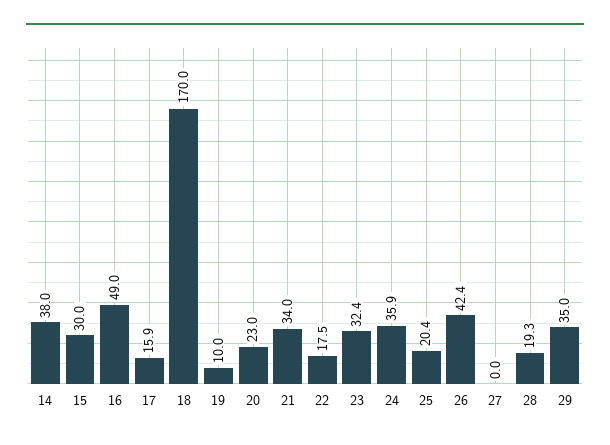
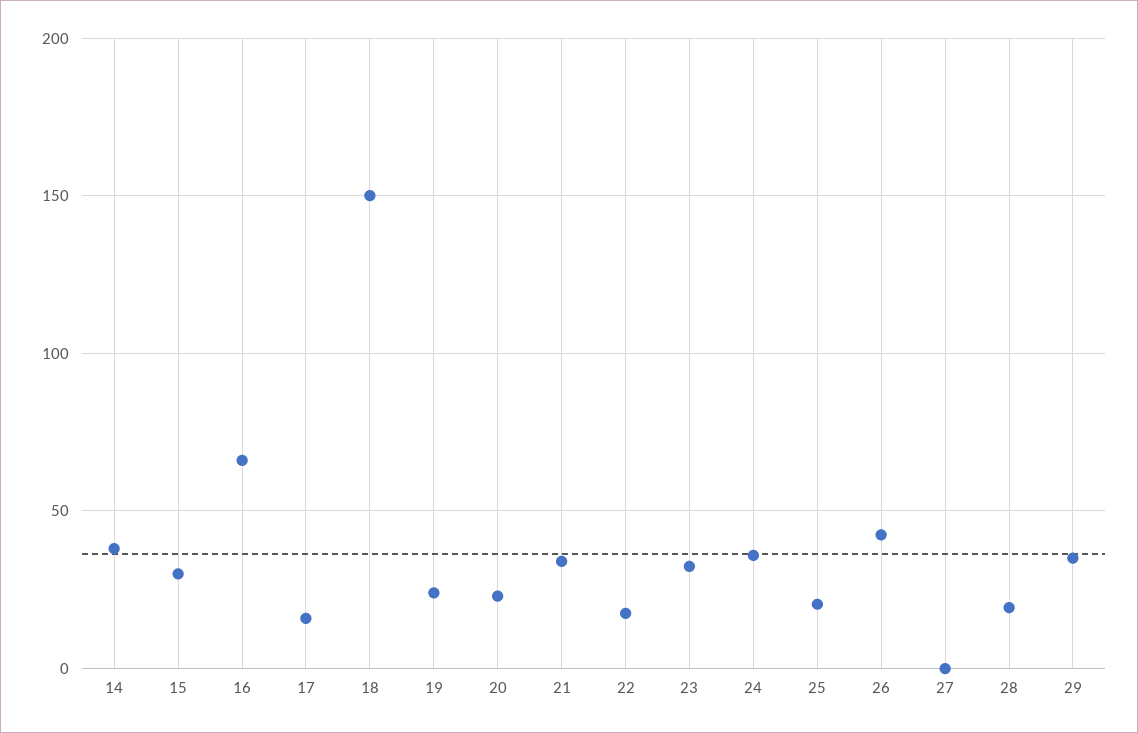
16: 49 -> 65
18: 170 -> 150
19: 10 -> 25

